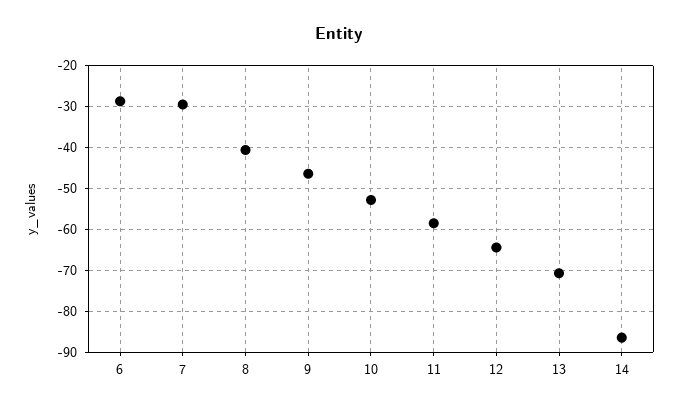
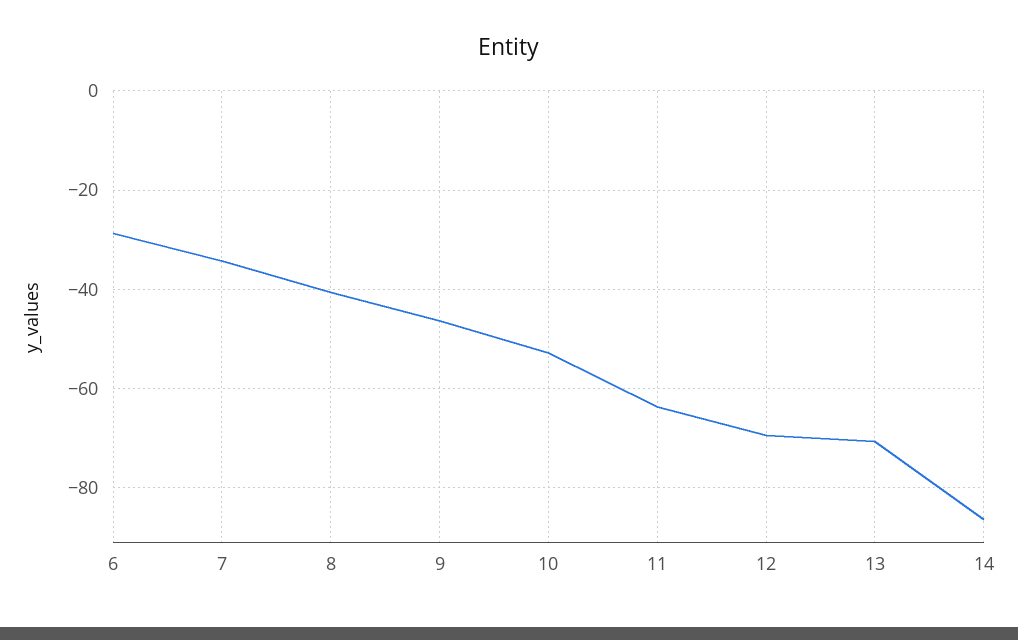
7: -30 -> -34
11: -58 -> -64
12: -64 -> -70

